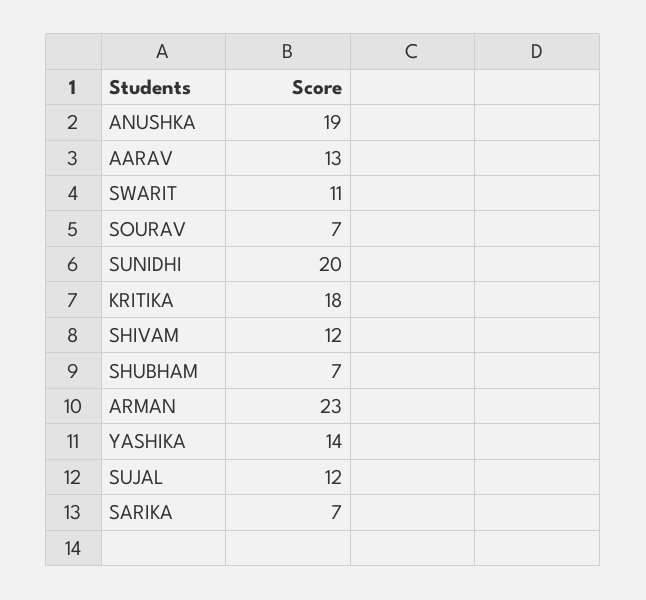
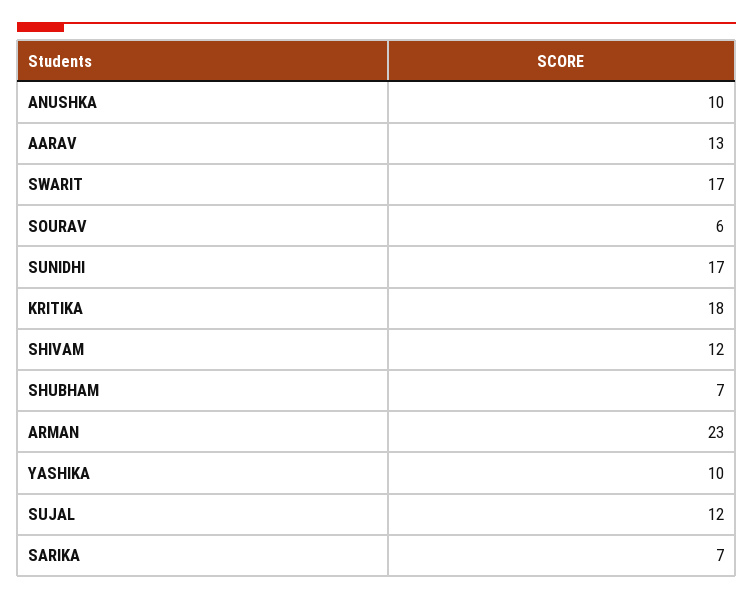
ANUSHKA: 19 -> 10
SWARIT: 11 -> 17
SOURAV: 7 -> 6
SUNIDHI: 20 -> 17
YASHIKA: 14 -> 10

